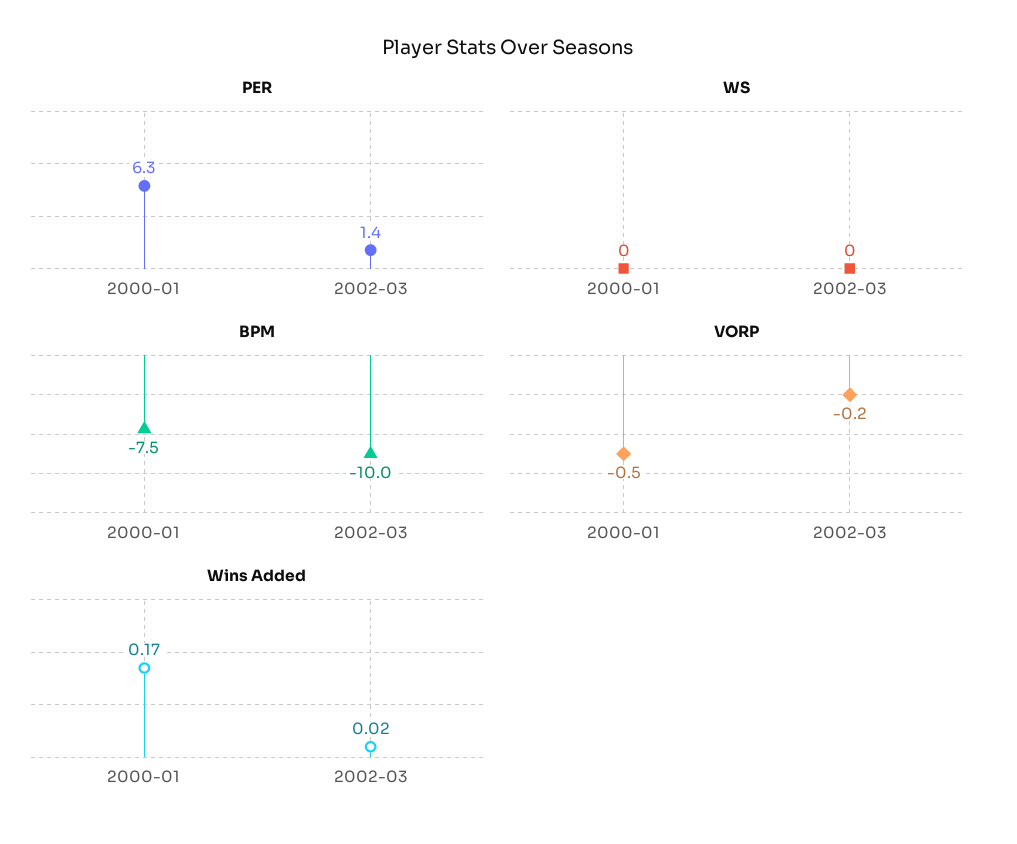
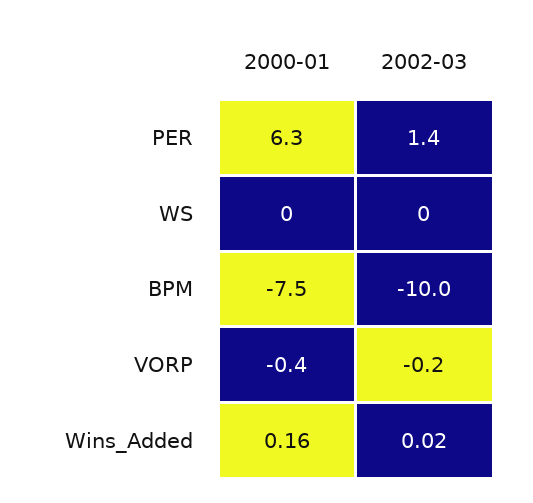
VORP, 2000-01: -0.5 -> -0.4
Wins Added, 2000-01: 0.17 -> 0.16

